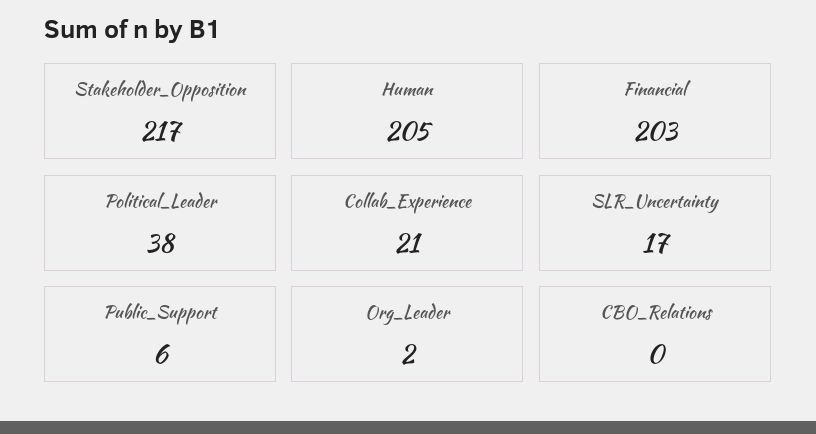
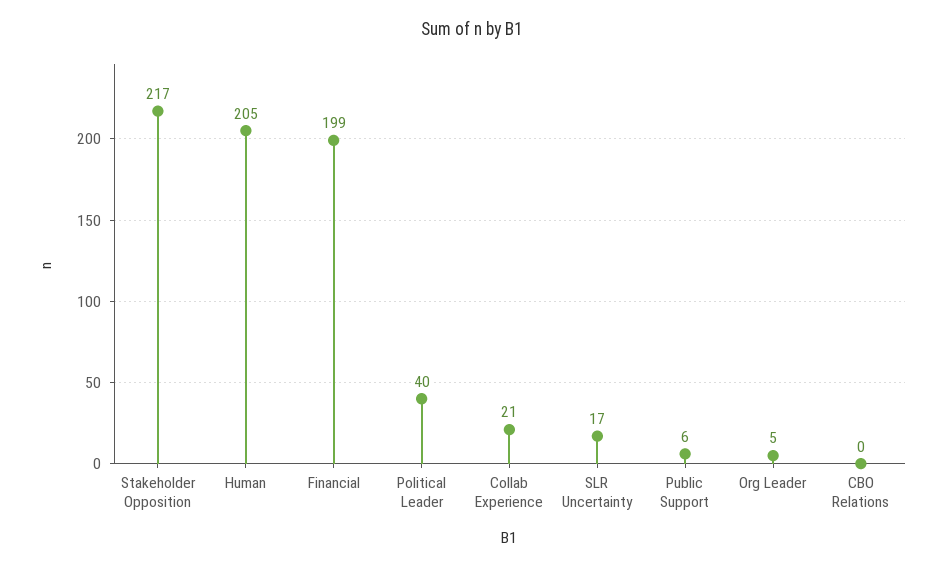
Financial: 203 -> 199
Political_Leader: 38 -> 40
Org_Leader: 2 -> 5

